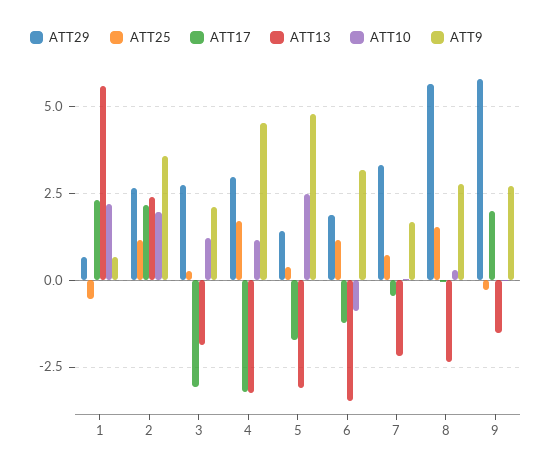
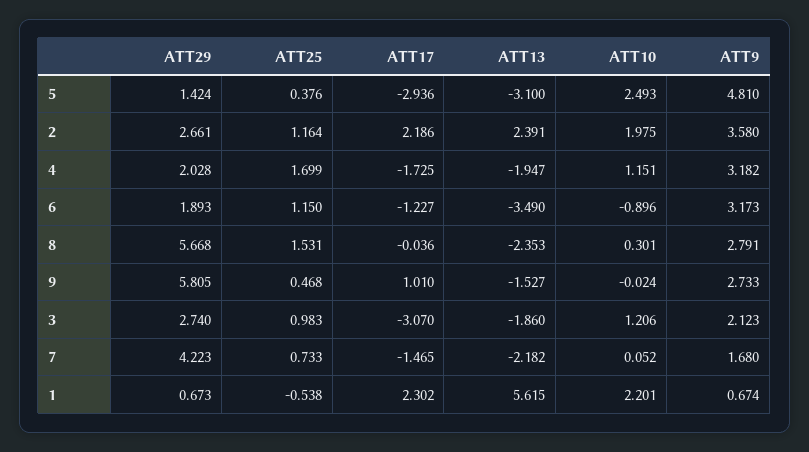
ATT25, 3: 0.25 -> 0.983
ATT29, 4: 3 -> 2.028
ATT17, 4: -3.25 -> -1.725
ATT13, 4: -3.25 -> -1.947
ATT9, 4: 4.5 -> 3.182
ATT17, 5: -1.75 -> -2.936
ATT29, 7: 3.25 -> 4.223
ATT17, 7: -0.5 -> -1.465
ATT25, 9: -0.25 -> 0.468
ATT17, 9: 2 -> 1.01

